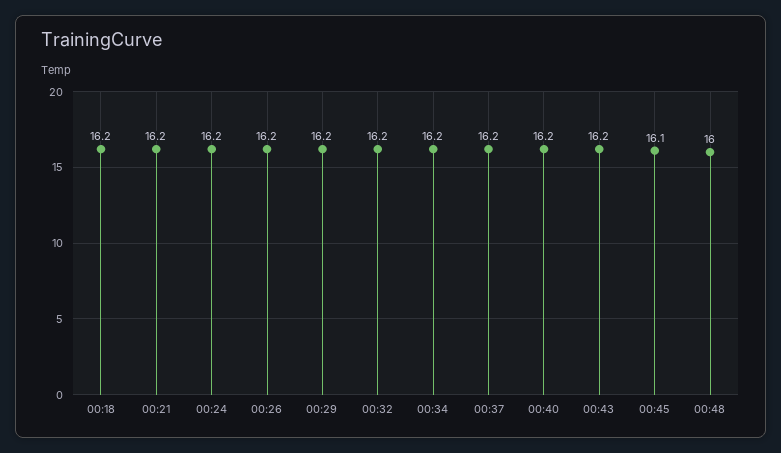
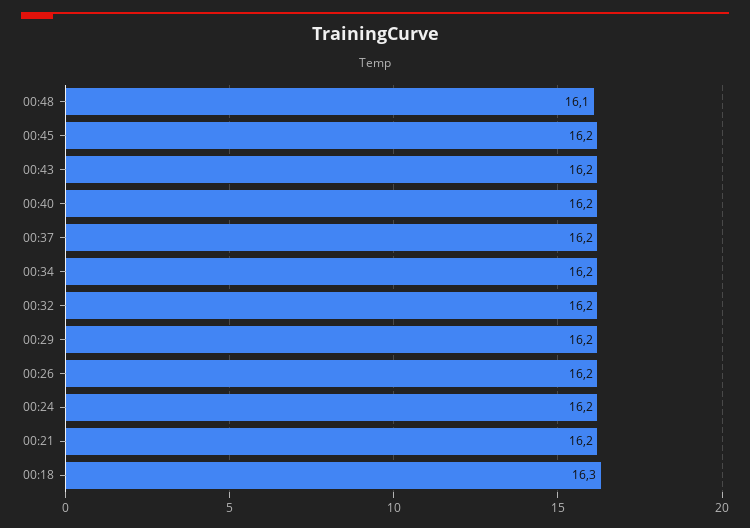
00:18: 16.2 -> 16.3
00:45: 16.1 -> 16.2
00:48: 16 -> 16.1

